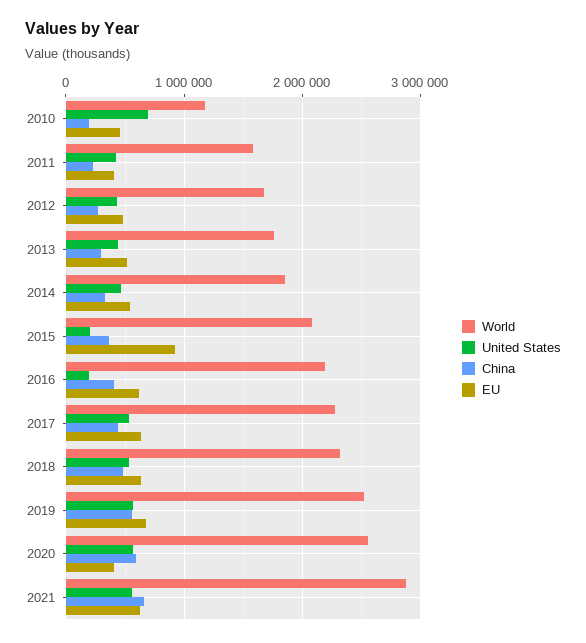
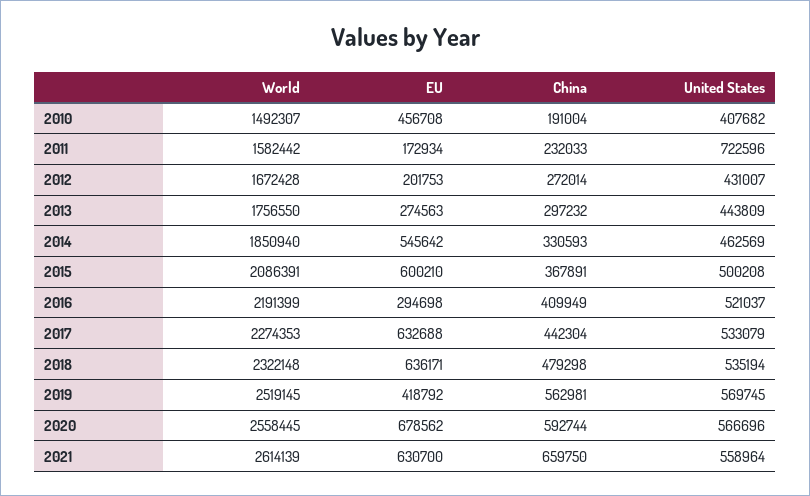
World, 2010: 1200000 -> 1492307
United States, 2010: 700000 -> 407682
United States, 2011: 400000 -> 722596
EU, 2011: 400000 -> 172934
EU, 2012: 500000 -> 201753
EU, 2013: 500000 -> 274563
United States, 2015: 200000 -> 500208
EU, 2015: 900000 -> 600210
United States, 2016: 200000 -> 521037
EU, 2016: 600000 -> 294698
EU, 2019: 700000 -> 418792
EU, 2020: 400000 -> 678562
World, 2021: 2900000 -> 2614139

